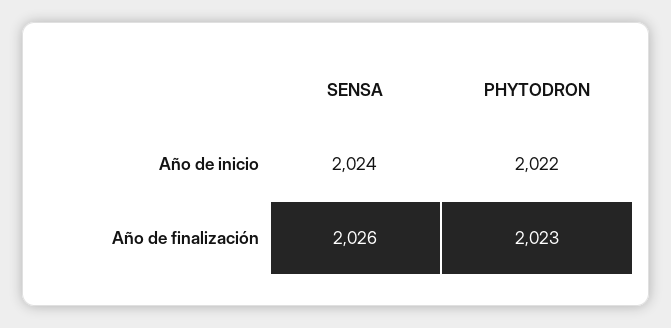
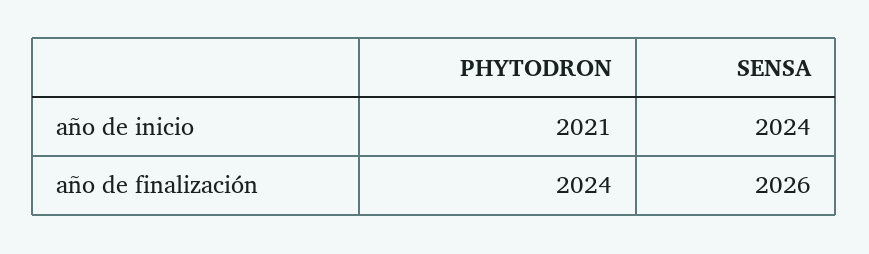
PHYTODRON, Año de inicio: 2022 -> 2021
PHYTODRON, Año de finalización: 2023 -> 2024

